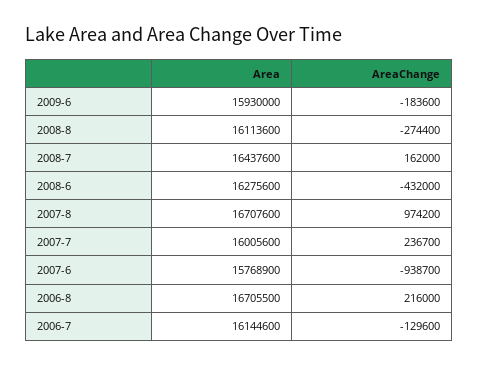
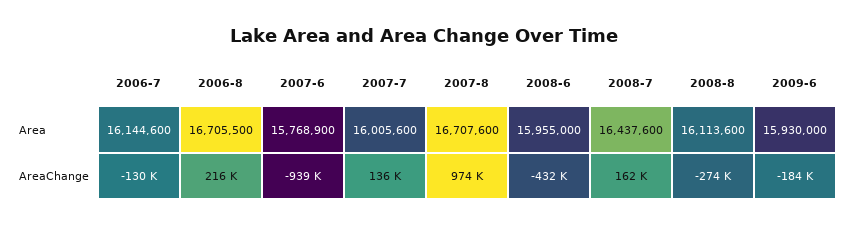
Area, 2008-6: 16275600 -> 15955000
AreaChange, 2007-7: 236700 -> 136000

